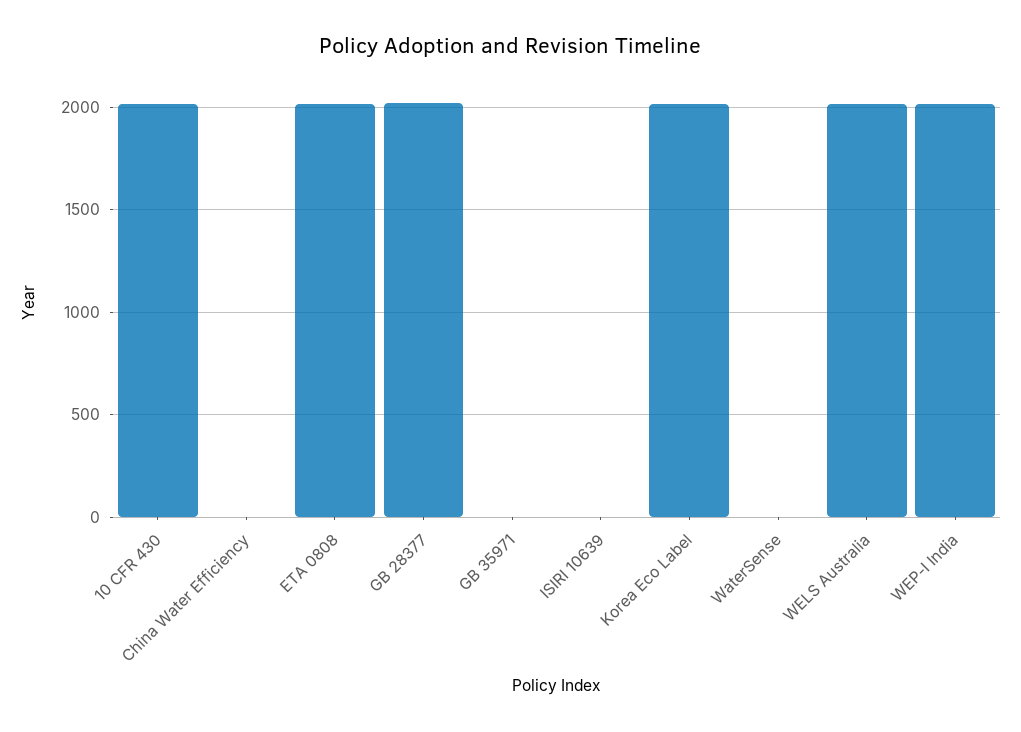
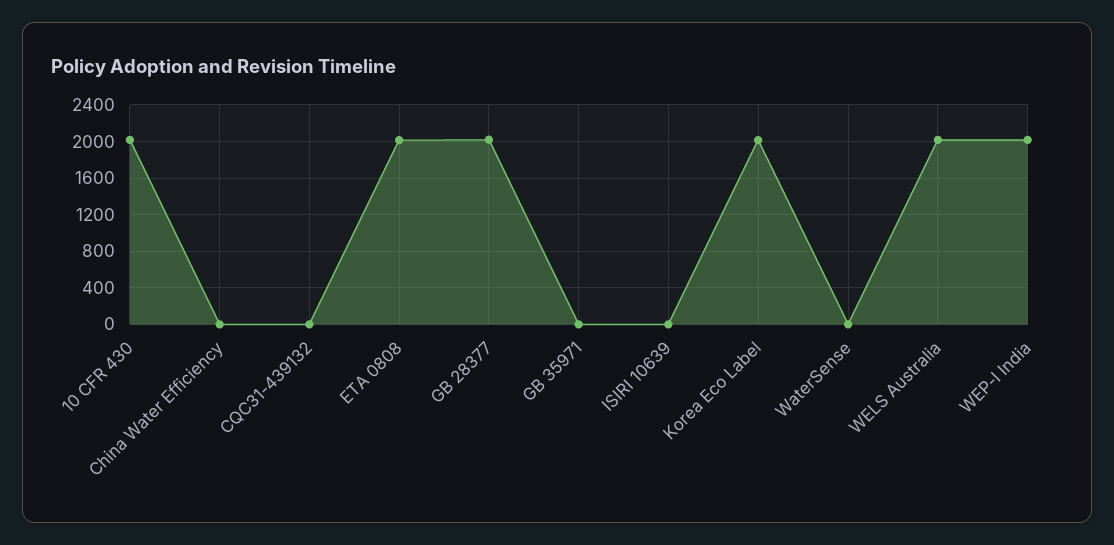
CQC31-439132: none -> 0

